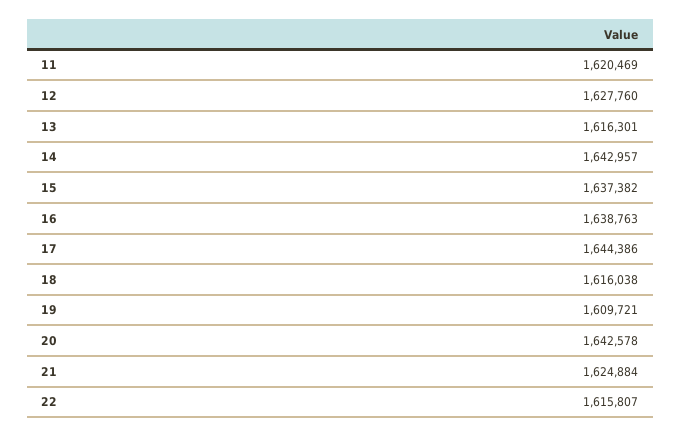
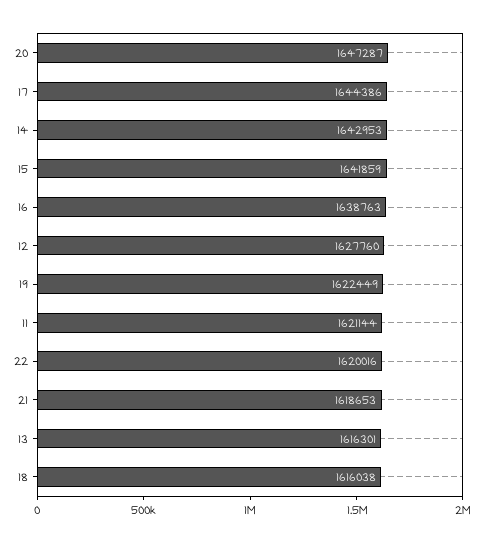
11: 1620469 -> 1621144
14: 1642957 -> 1642953
15: 1637382 -> 1641859
19: 1609721 -> 1622449
20: 1642578 -> 1647287
21: 1624884 -> 1618653
22: 1615807 -> 1620016

